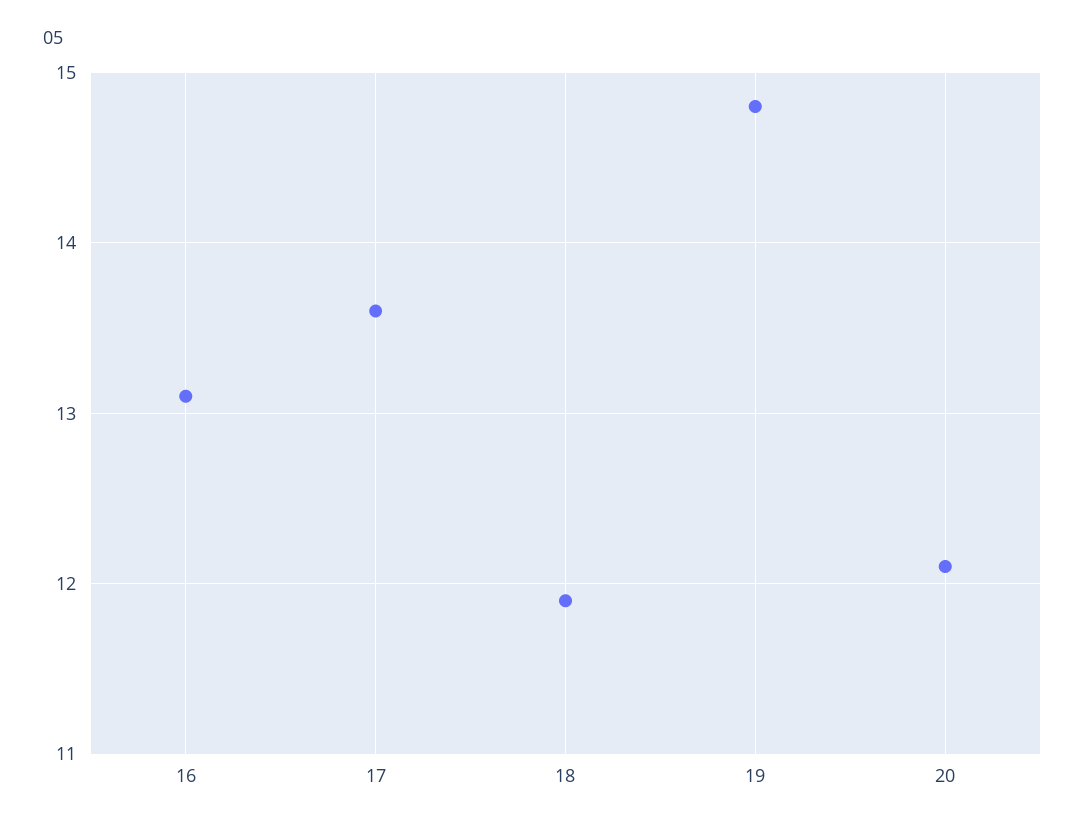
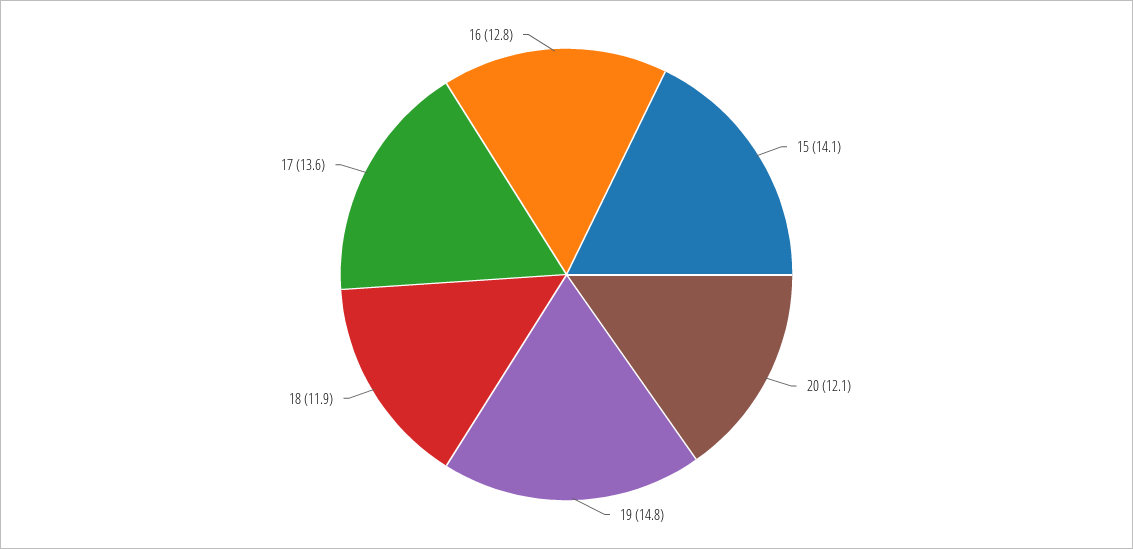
16: 13.1 -> 12.8
15: none -> 14.1

